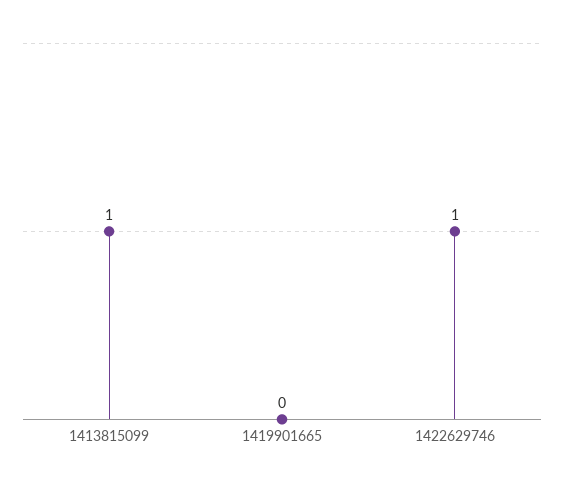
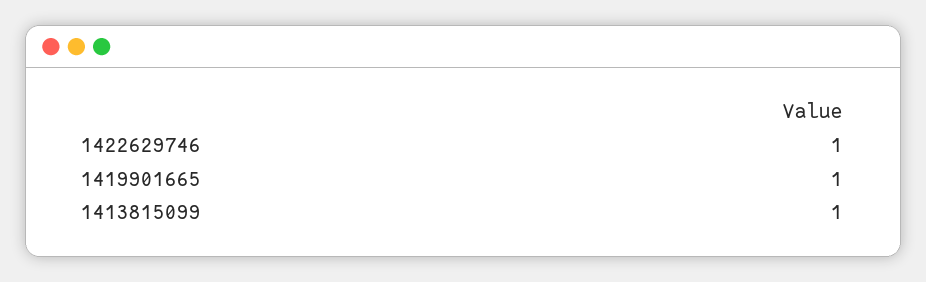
1419901665: 0 -> 1

